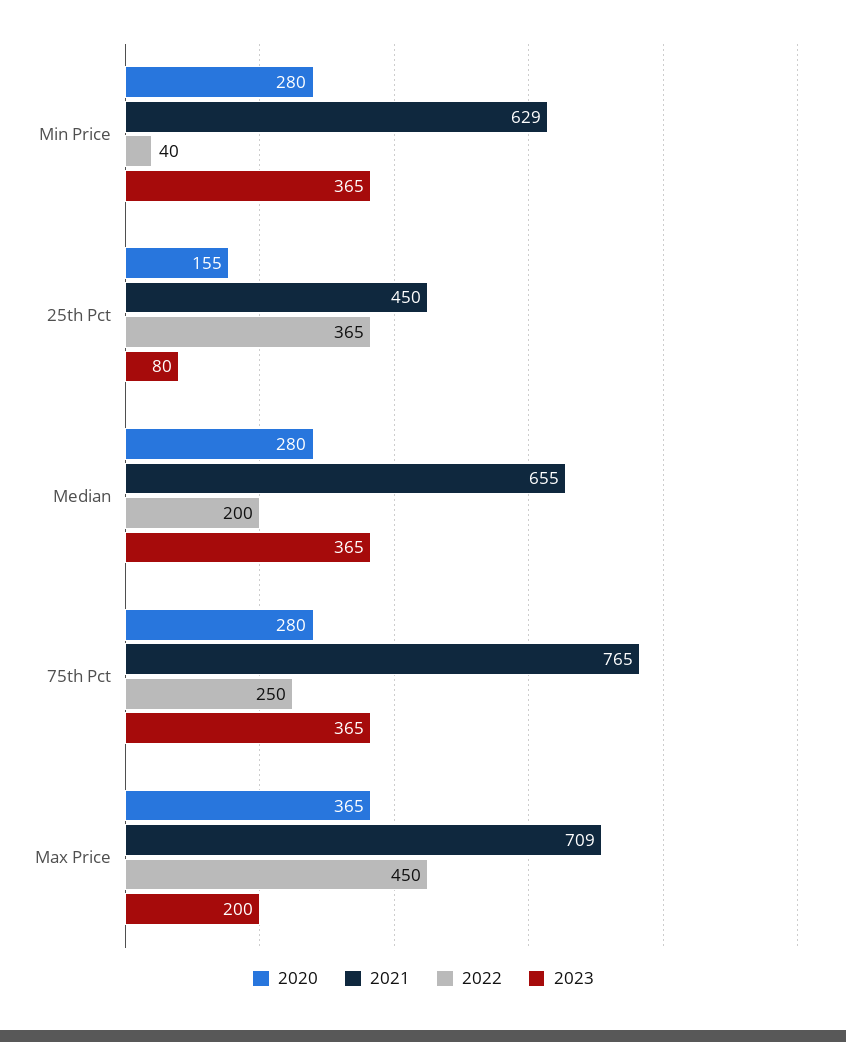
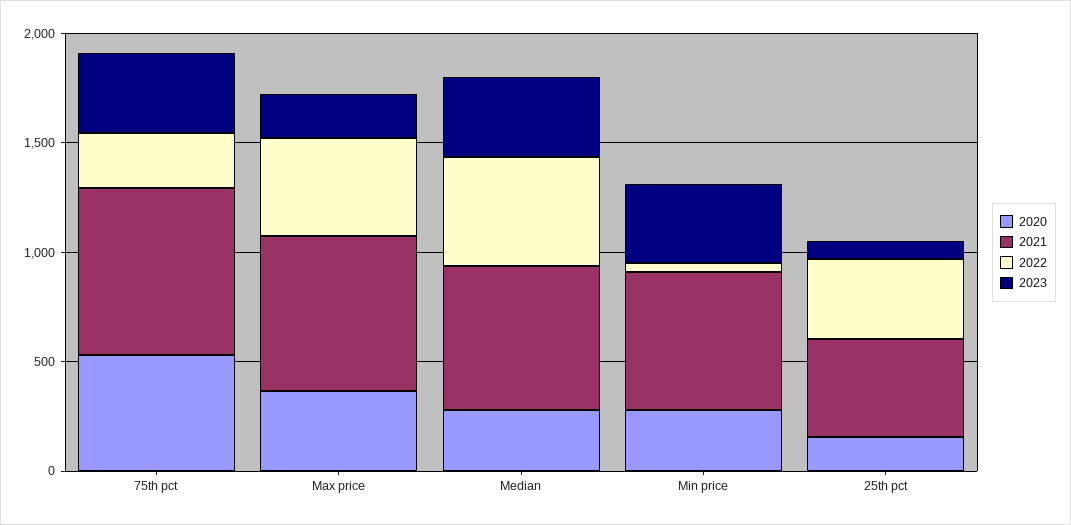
2022, Median: 200 -> 500
2020, 75th Pct: 280 -> 500

